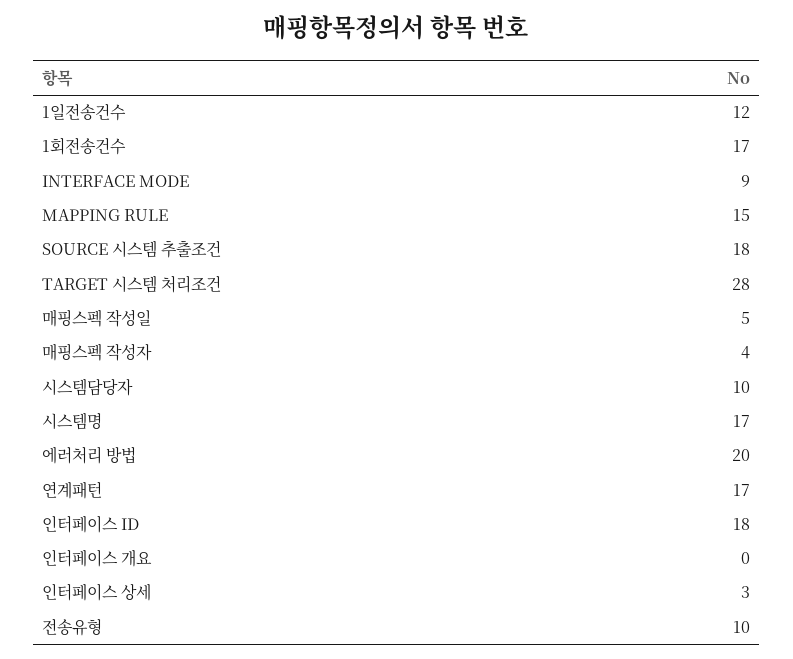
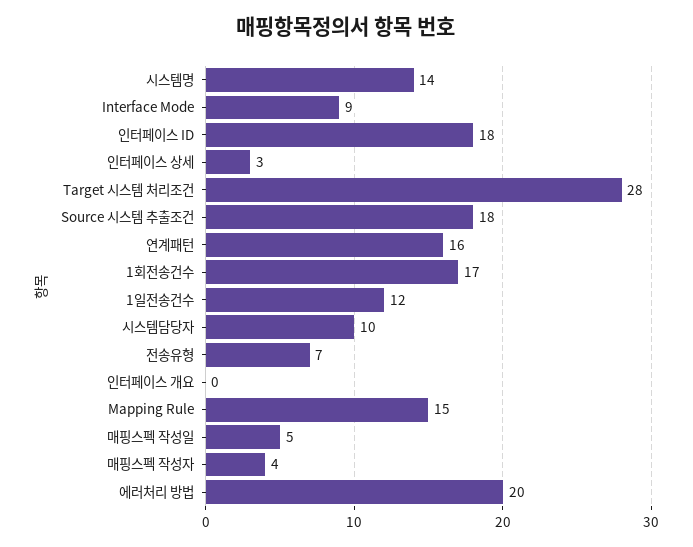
시스템명: 17 -> 14
연계패턴: 17 -> 16
전송유형: 10 -> 7

